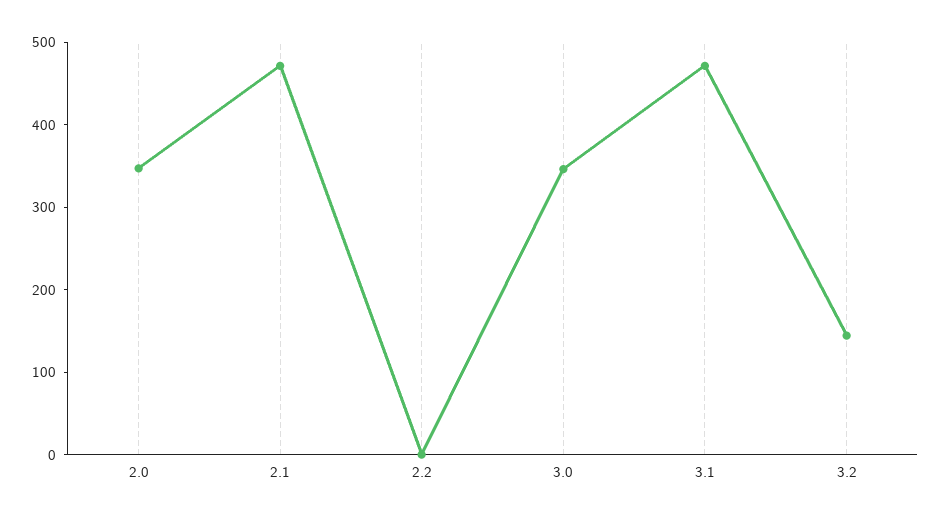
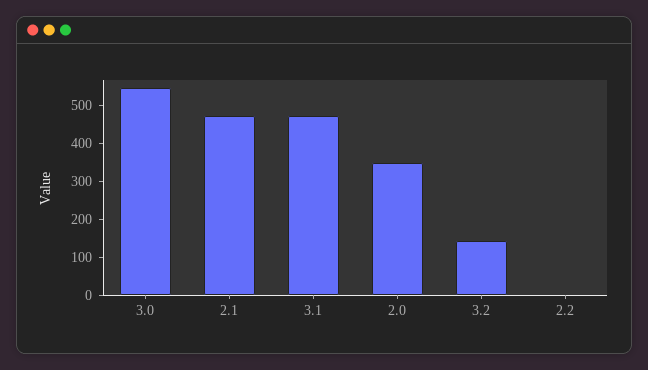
3.0: 340 -> 550

